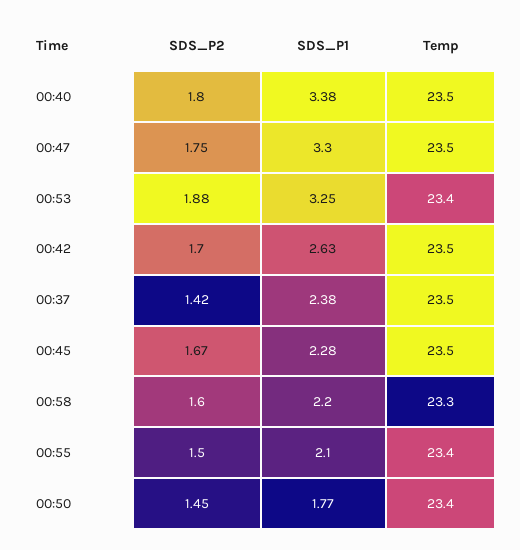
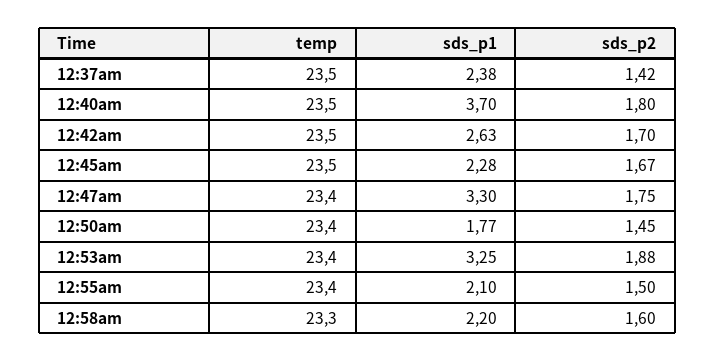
SDS_P1, 00:40: 3.38 -> 3.7
Temp, 00:47: 23.5 -> 23.4

